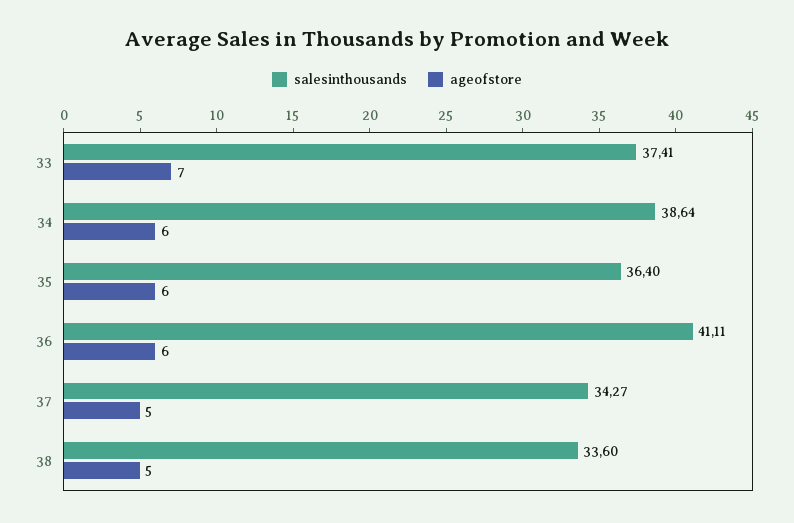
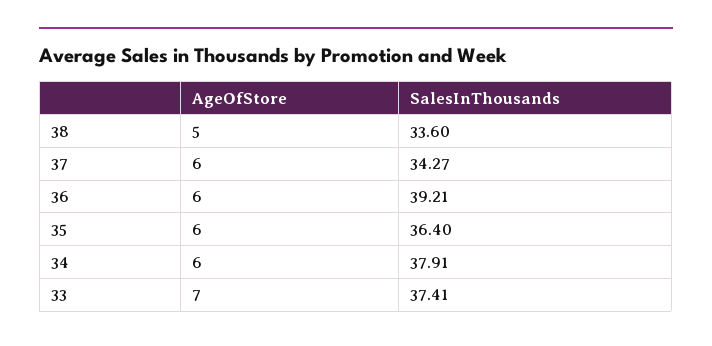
salesinthousands, 34: 38.64 -> 37.91
salesinthousands, 36: 41.11 -> 39.21
ageofstore, 37: 5 -> 6

